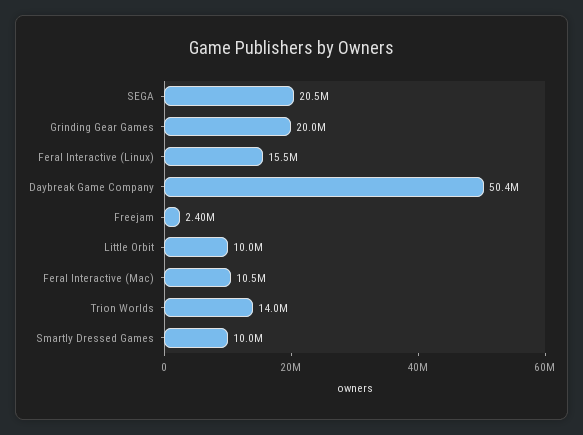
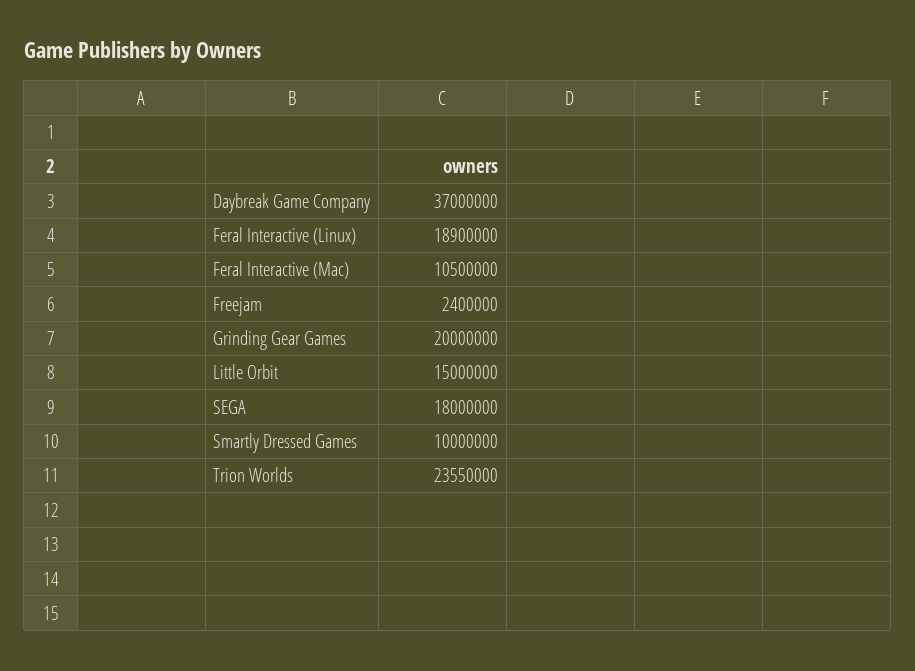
SEGA: 20500000 -> 18000000
Feral Interactive (Linux): 15500000 -> 18900000
Daybreak Game Company: 50400000 -> 37000000
Little Orbit: 10000000 -> 15000000
Trion Worlds: 14000000 -> 23550000

